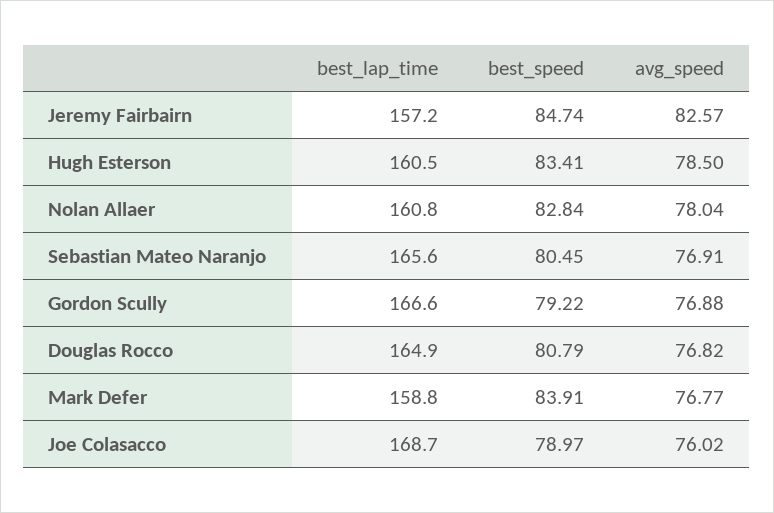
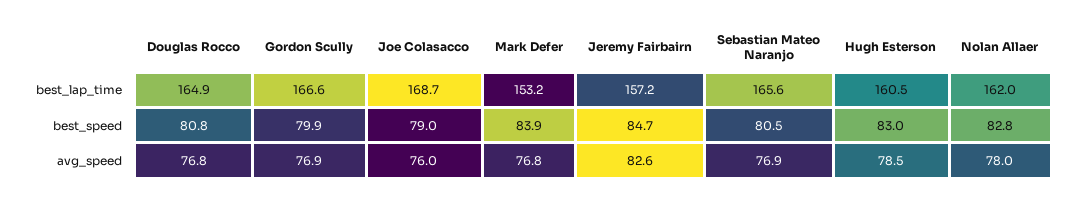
best_speed, Hugh Esterson: 83.41 -> 83
best_lap_time, Nolan Allaer: 160.8 -> 162
best_speed, Gordon Scully: 79.22 -> 79.9
best_lap_time, Mark Defer: 158.8 -> 153.2

